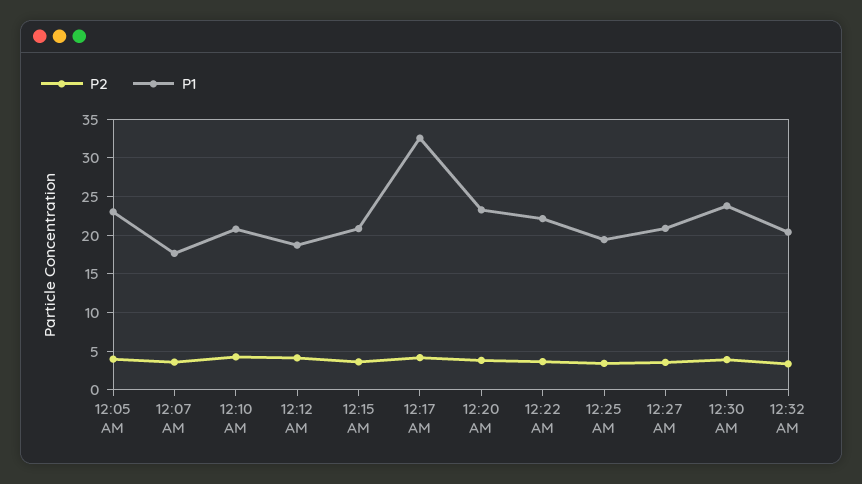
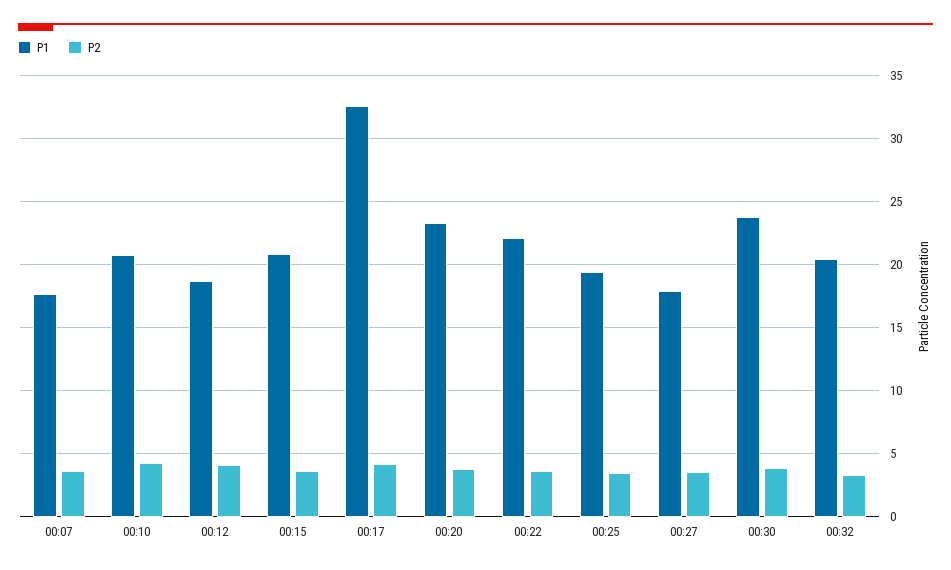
P2, 12:05 AM: 4 -> none
P1, 12:05 AM: 23 -> none
P1, 12:27 AM: 21 -> 18

